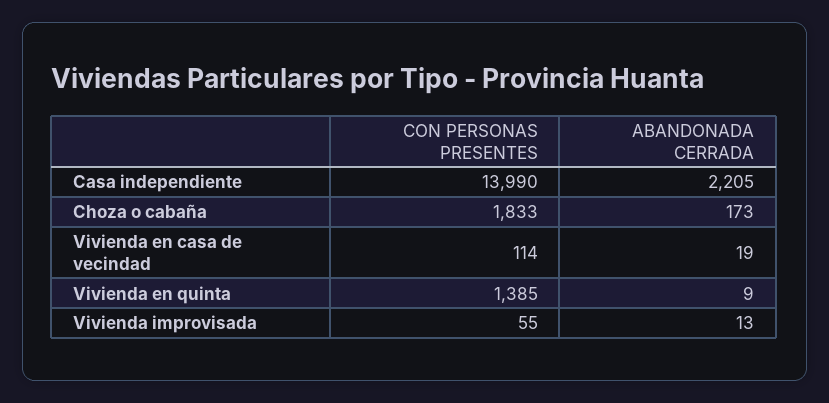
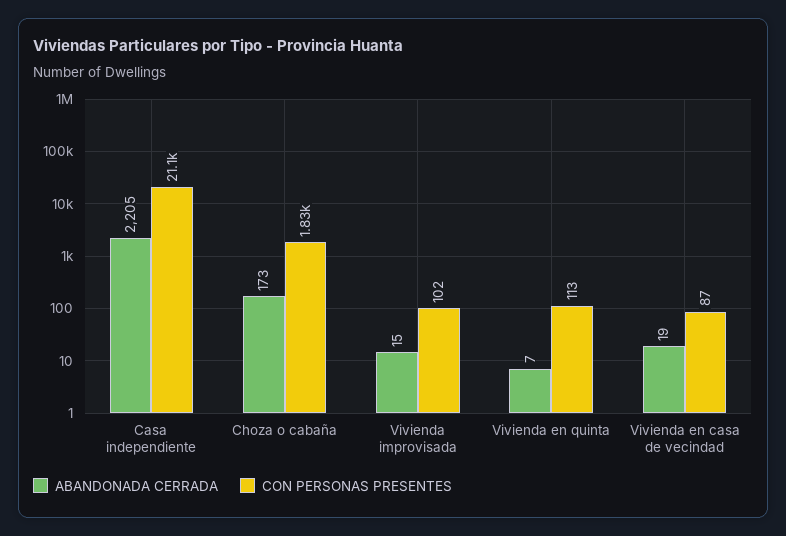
CON PERSONAS PRESENTES, Casa independiente: 13990 -> 21100
CON PERSONAS PRESENTES, Vivienda en casa de vecindad: 114 -> 87
CON PERSONAS PRESENTES, Vivienda en quinta: 1385 -> 113
ABANDONADA CERRADA, Vivienda en quinta: 9 -> 7
CON PERSONAS PRESENTES, Vivienda improvisada: 55 -> 102
ABANDONADA CERRADA, Vivienda improvisada: 13 -> 15

